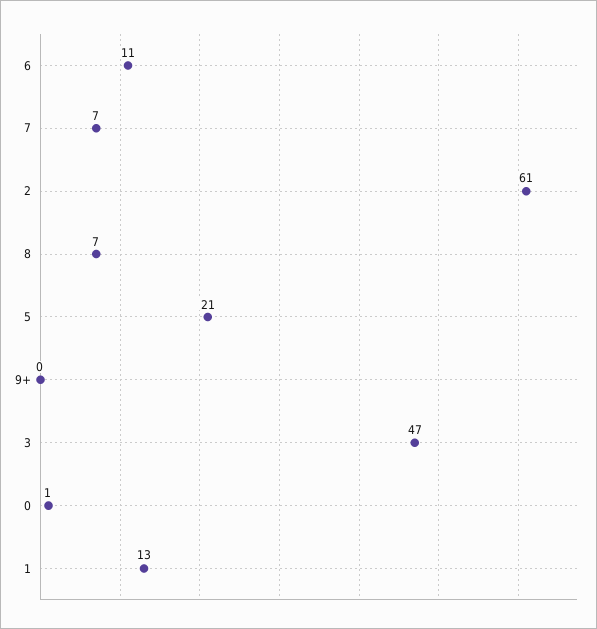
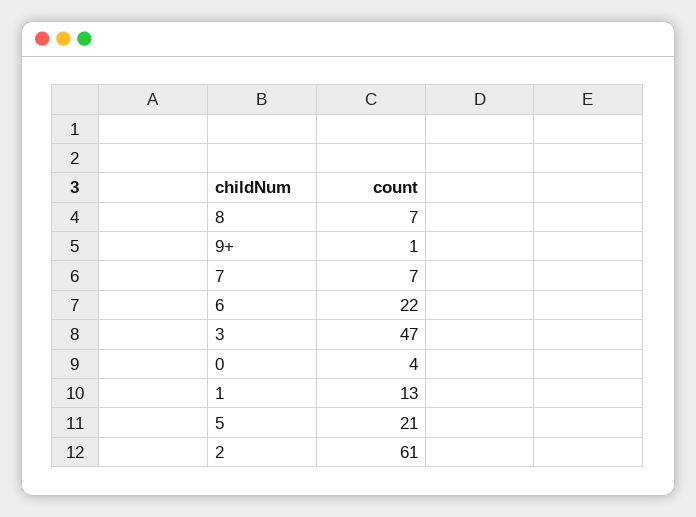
6: 11 -> 22
9+: 0 -> 1
0: 1 -> 4

